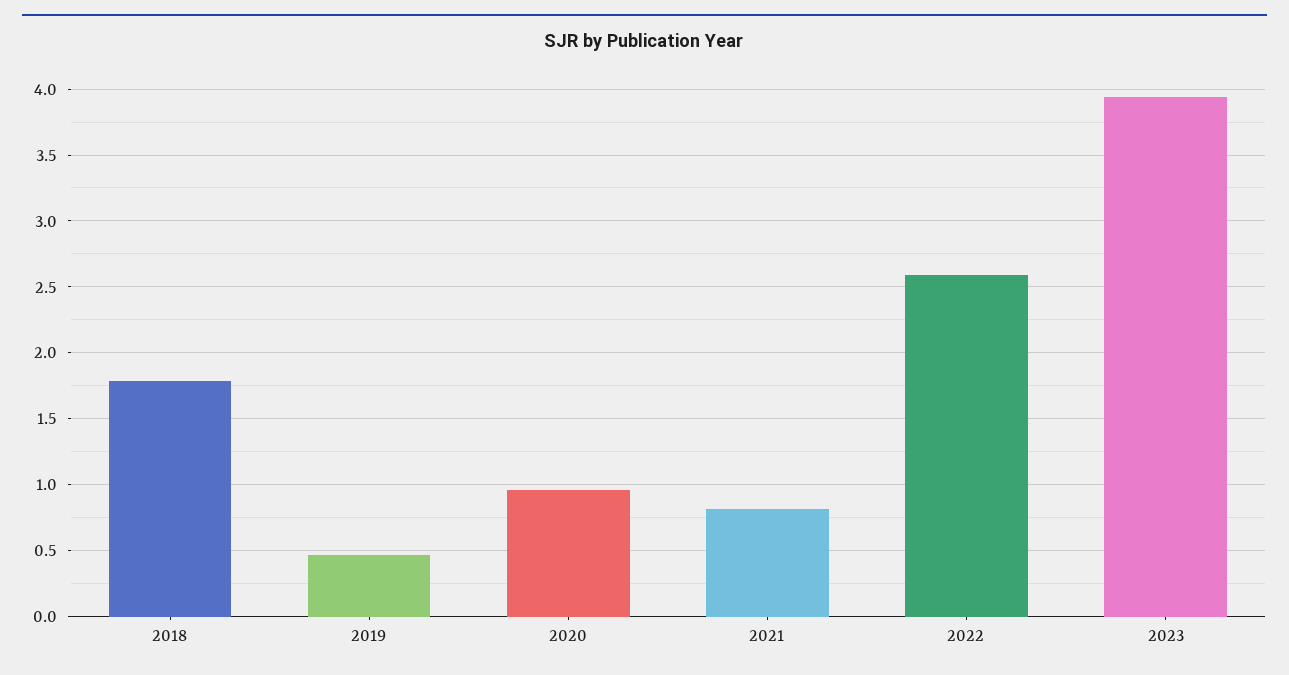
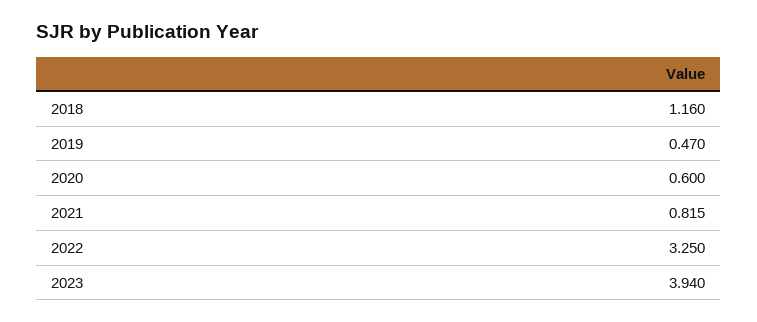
2018: 1.8 -> 1.16
2020: 0.95 -> 0.6
2022: 2.6 -> 3.25

